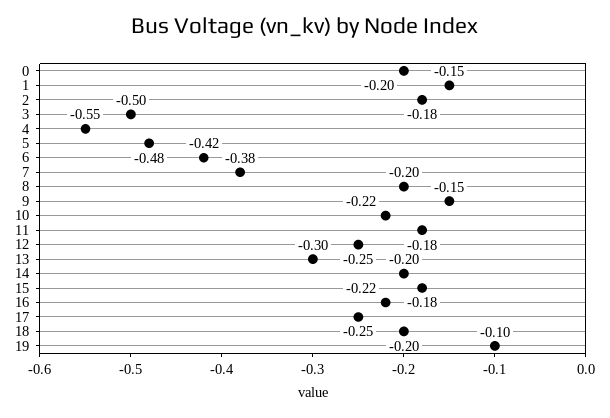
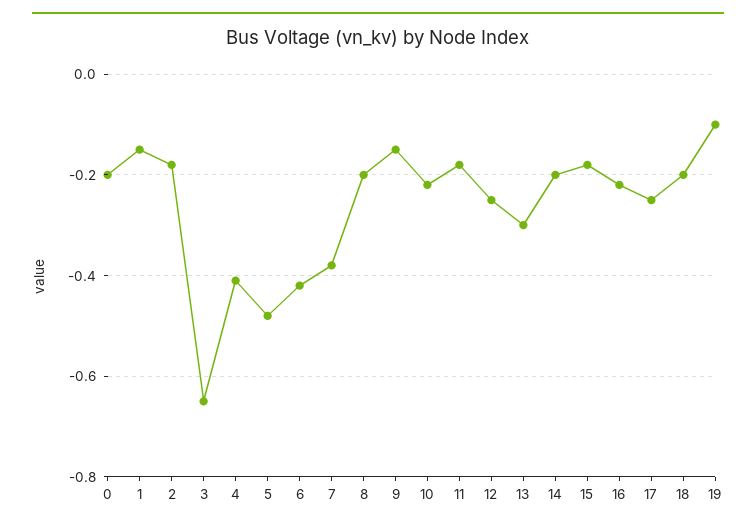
3: -0.5 -> -0.65
4: -0.55 -> -0.4

